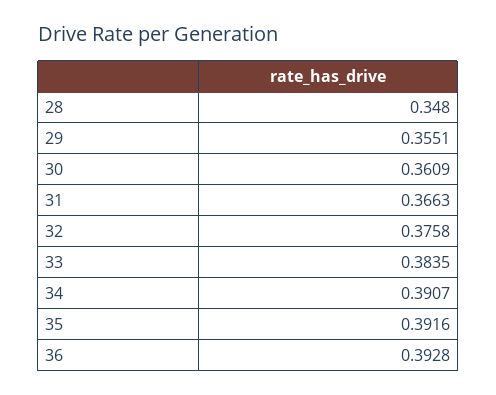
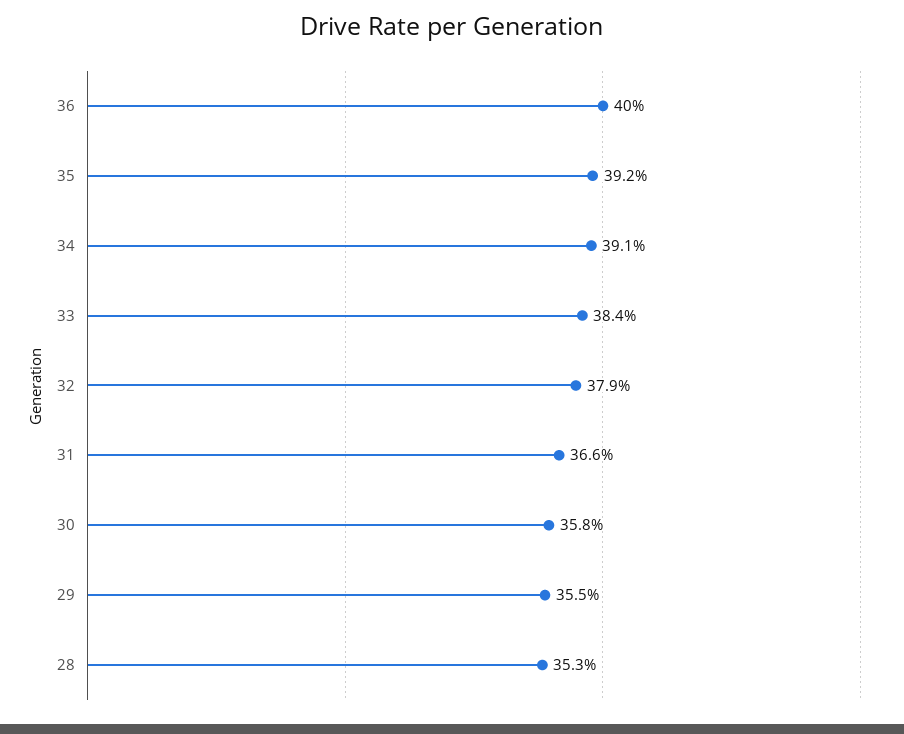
28: 0.348 -> 0.353
30: 0.3609 -> 0.358
32: 0.3758 -> 0.379
36: 0.3928 -> 0.4

